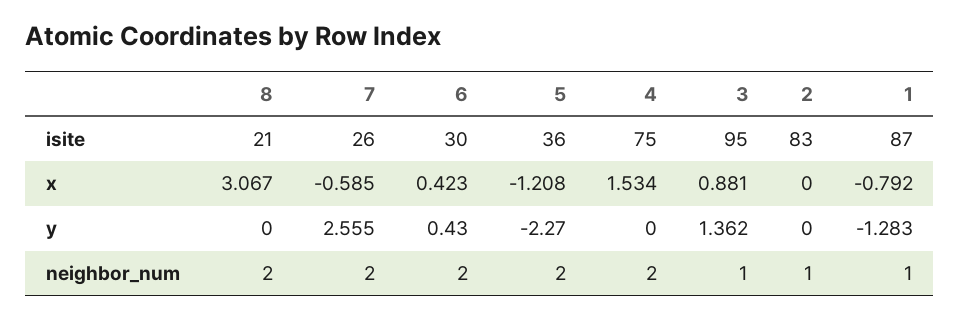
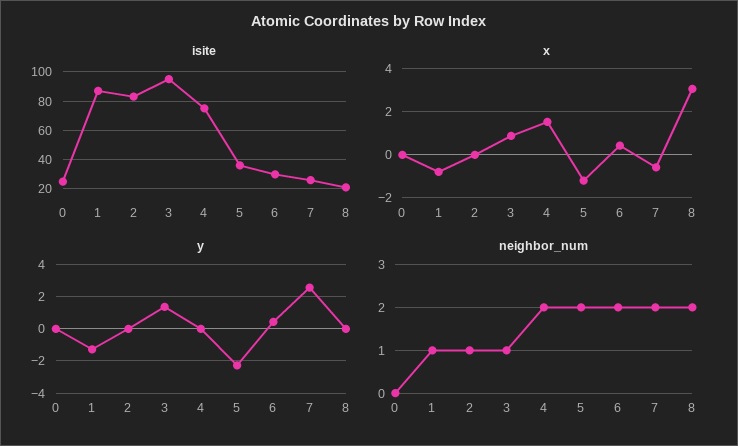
isite, 0: none -> 25
x, 0: none -> 0
y, 0: none -> 0
neighbor_num, 0: none -> 0

